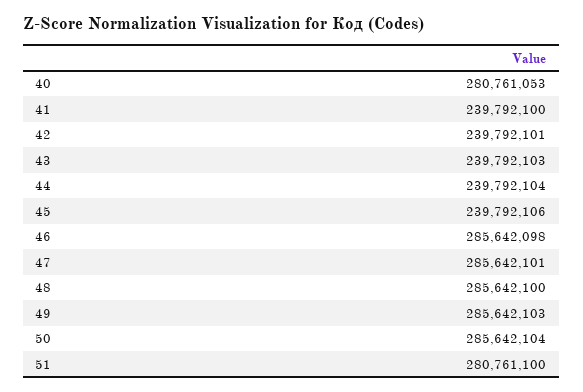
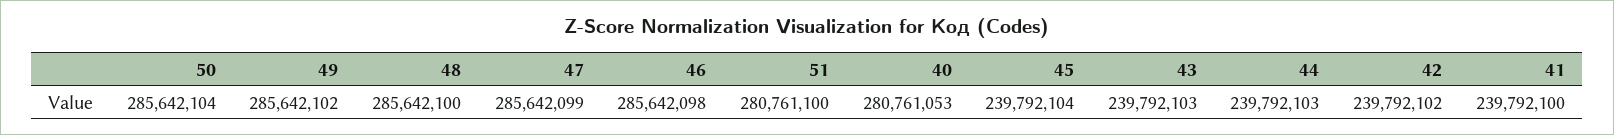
42: 239792101 -> 239792102
44: 239792104 -> 239792103
45: 239792106 -> 239792104
47: 285642101 -> 285642099
49: 285642103 -> 285642102

